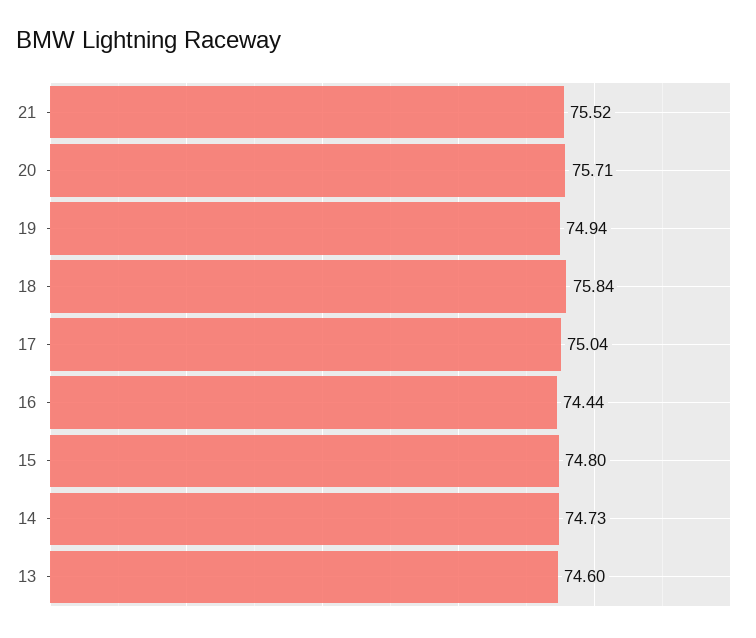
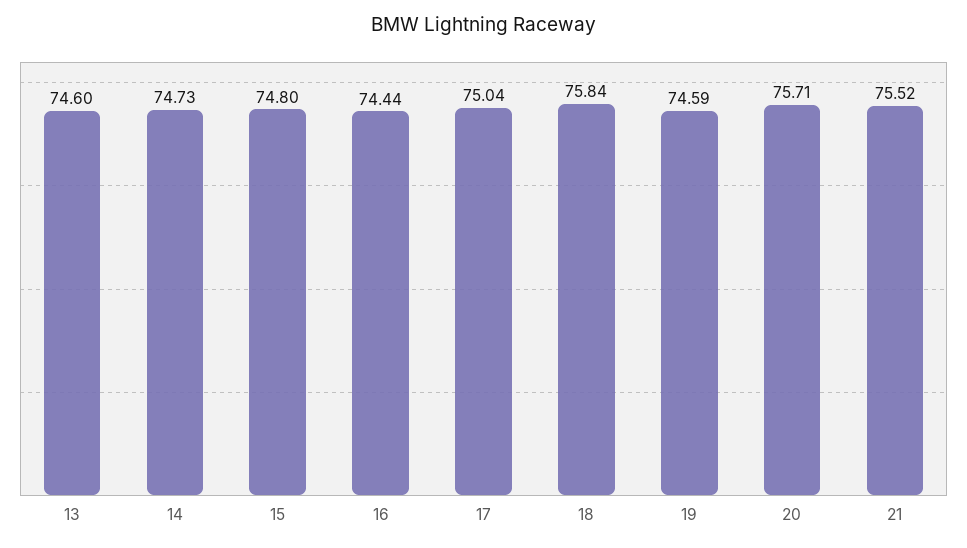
19: 74.94 -> 74.59

